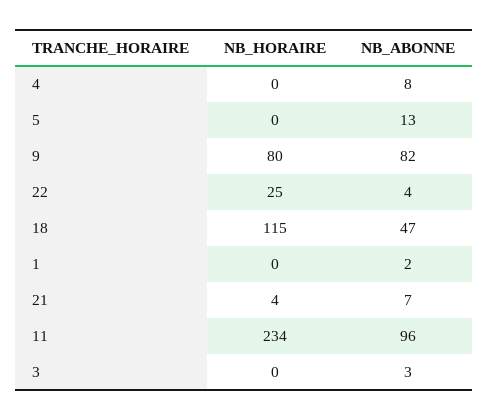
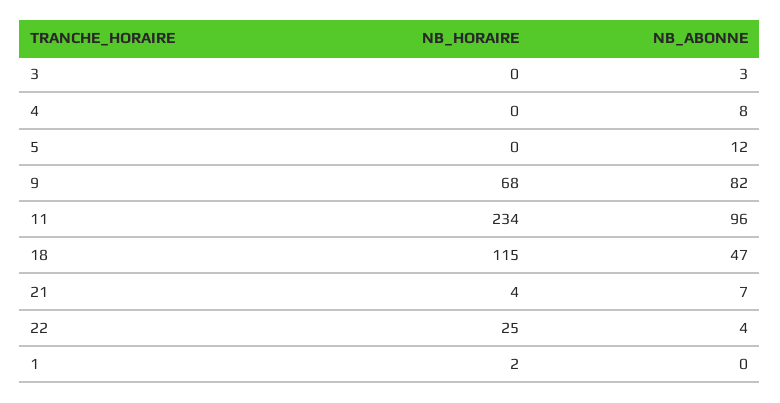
NB_ABONNE, 5: 13 -> 12
NB_HORAIRE, 9: 80 -> 68
NB_HORAIRE, 1: 0 -> 2
NB_ABONNE, 1: 2 -> 0

